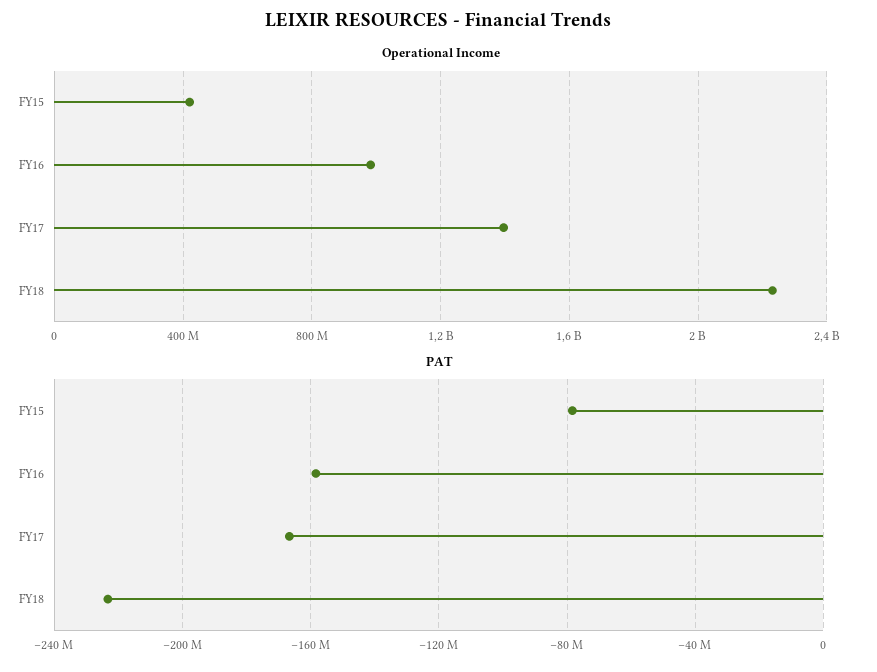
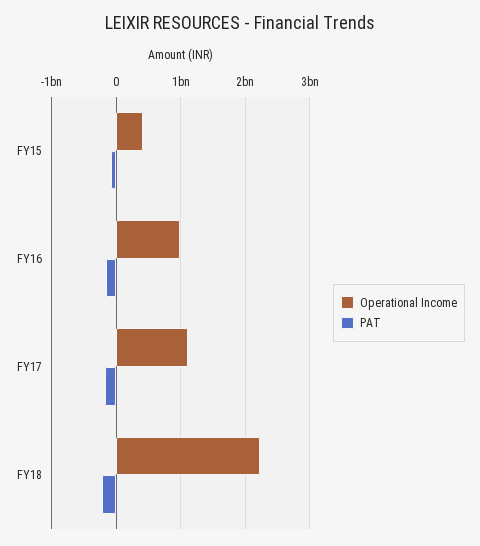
Operational Income, FY17: 1400000000 -> 1100000000

